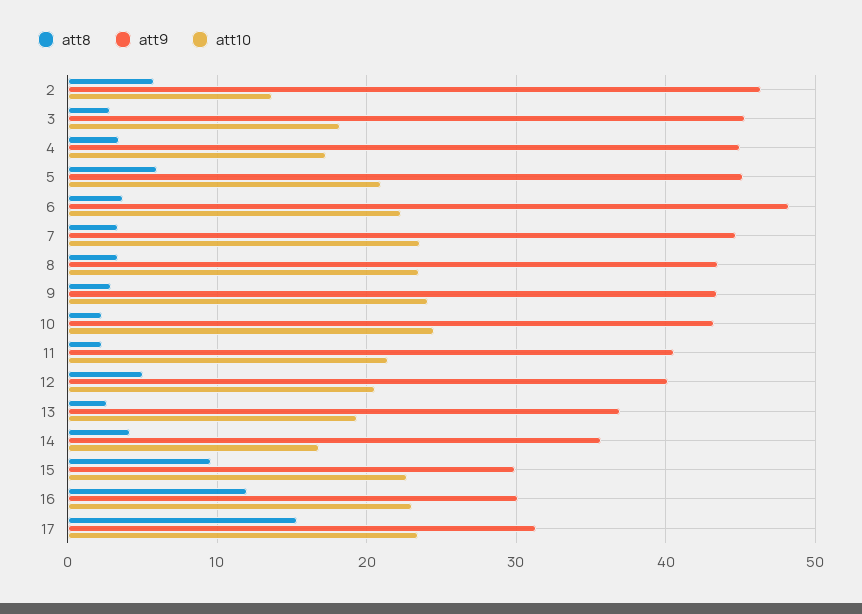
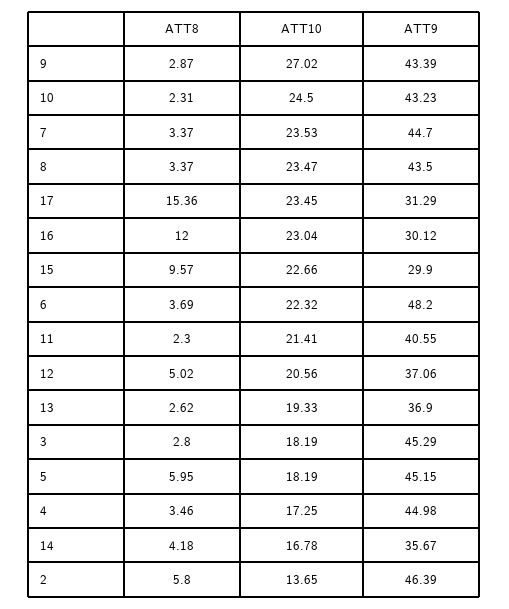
att10, 5: 21 -> 18.19
att10, 9: 24 -> 27.02
att9, 12: 40 -> 37.06

